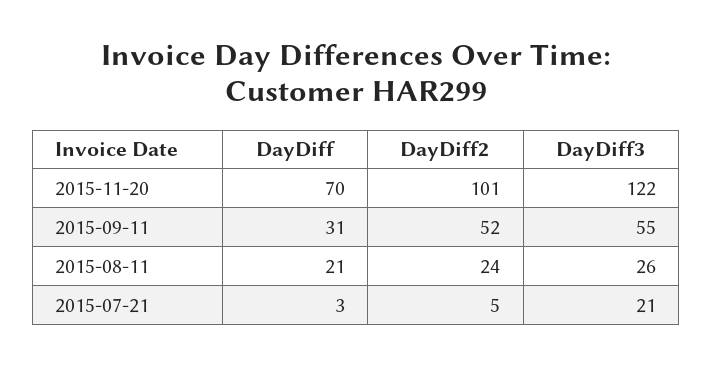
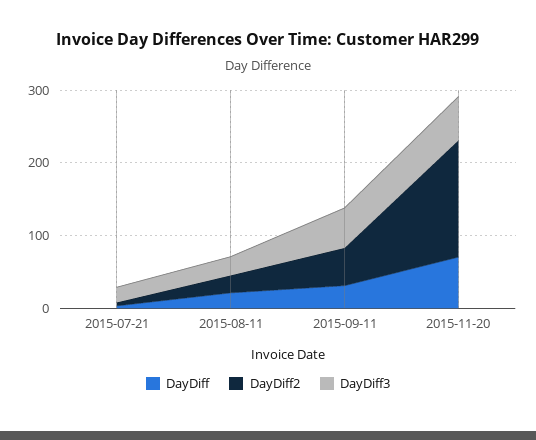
DayDiff2, 2015-11-20: 101 -> 160
DayDiff3, 2015-11-20: 122 -> 60

